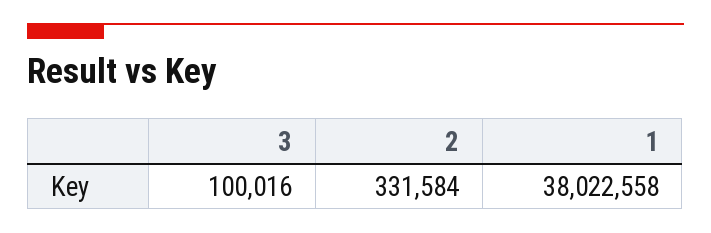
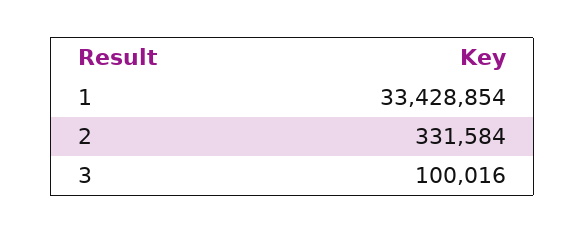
1: 38022558 -> 33428854

